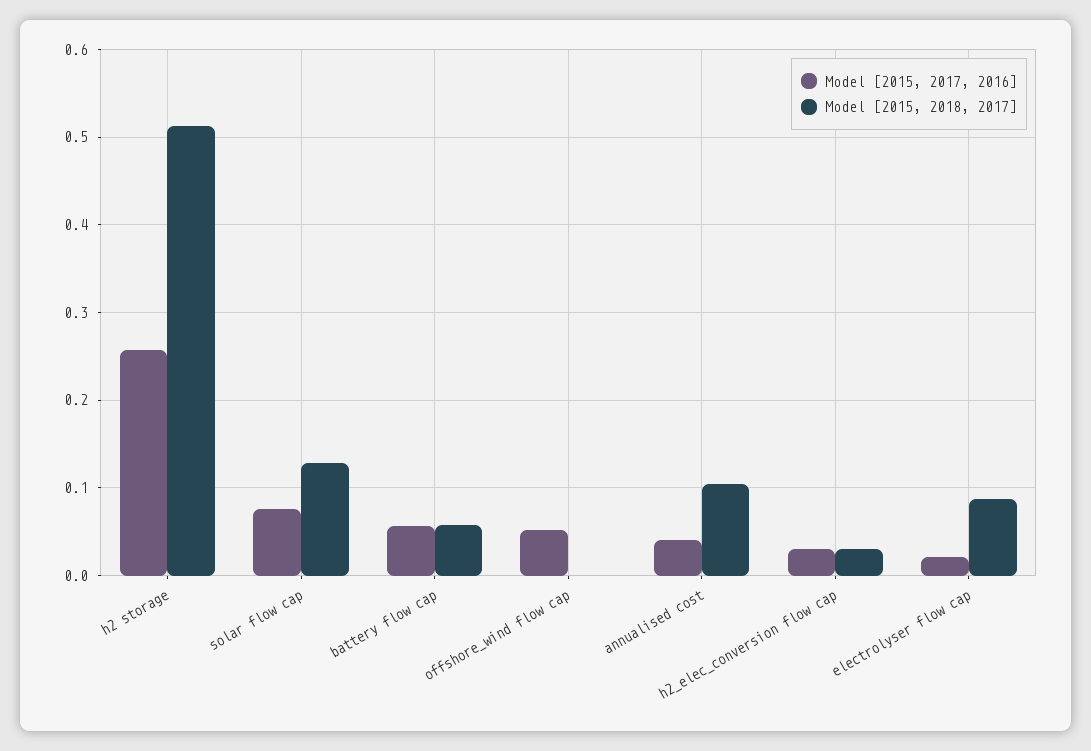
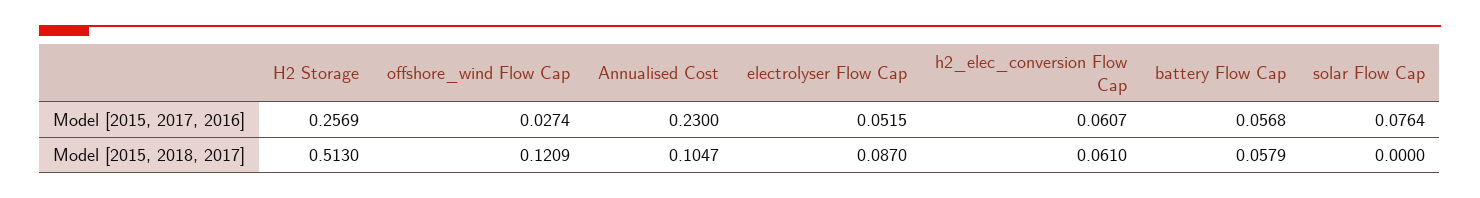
Model [2015, 2018, 2017], solar flow cap: 0.13 -> 0
Model [2015, 2017, 2016], offshore_wind flow cap: 0.05 -> 0.0274
Model [2015, 2018, 2017], offshore_wind flow cap: 0 -> 0.1209
Model [2015, 2017, 2016], annualised cost: 0.04 -> 0.23
Model [2015, 2017, 2016], h2_elec_conversion flow cap: 0.03 -> 0.0607
Model [2015, 2018, 2017], h2_elec_conversion flow cap: 0.03 -> 0.061
Model [2015, 2017, 2016], electrolyser flow cap: 0.02 -> 0.0515

